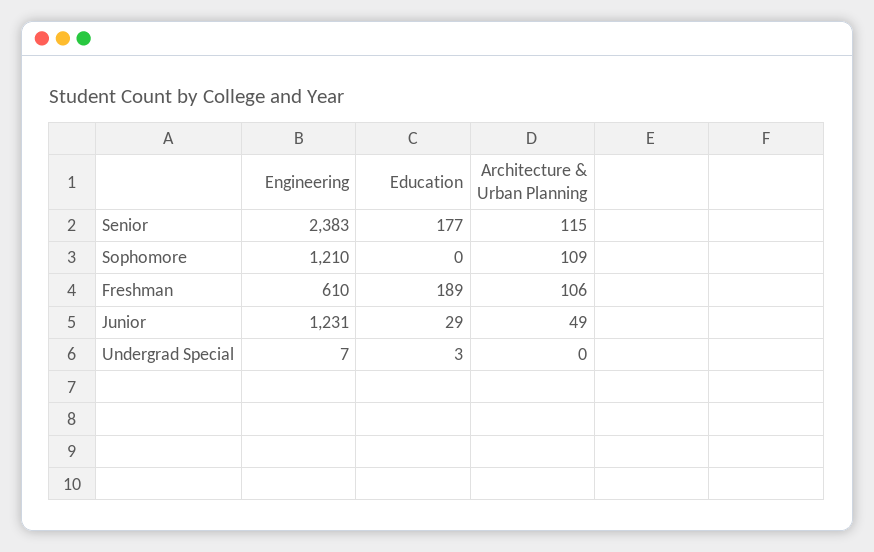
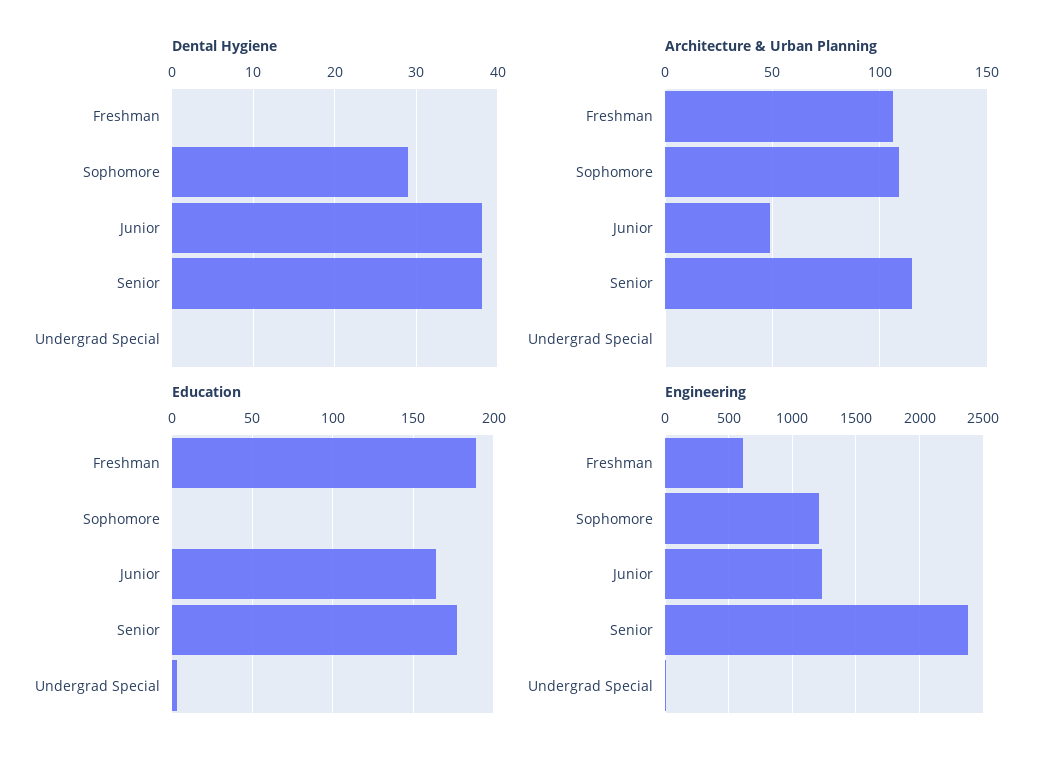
Education, Junior: 29 -> 165
Dental Hygiene, Freshman: none -> 0
Dental Hygiene, Sophomore: none -> 29
Dental Hygiene, Junior: none -> 38
Dental Hygiene, Senior: none -> 38
Dental Hygiene, Undergrad Special: none -> 0

